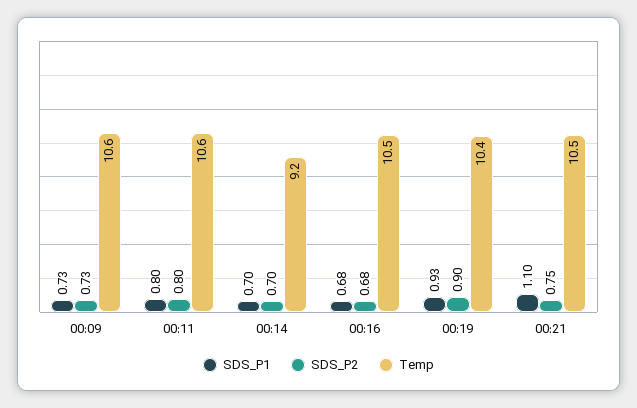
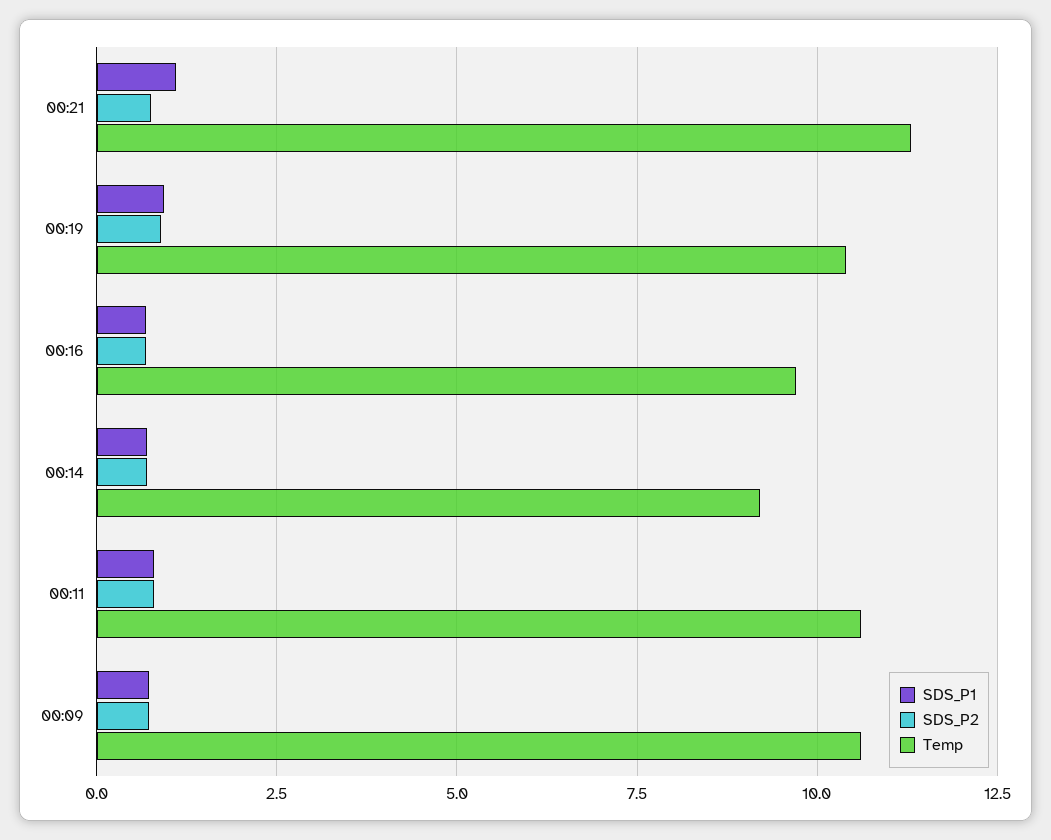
Temp, 00:16: 10.5 -> 9.75
Temp, 00:21: 10.5 -> 11.25

